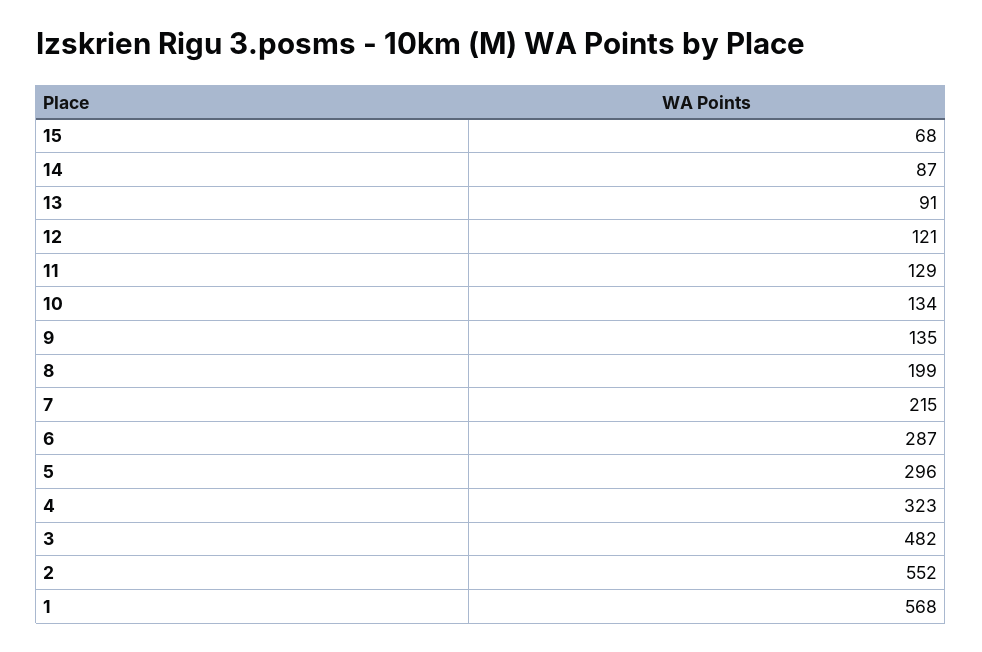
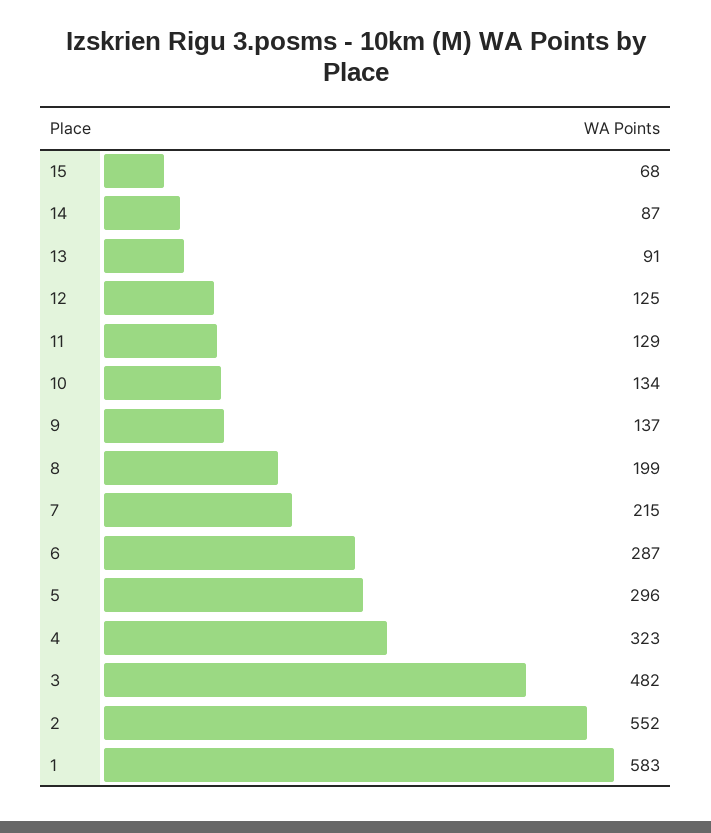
12: 121 -> 125
9: 135 -> 137
1: 568 -> 583

